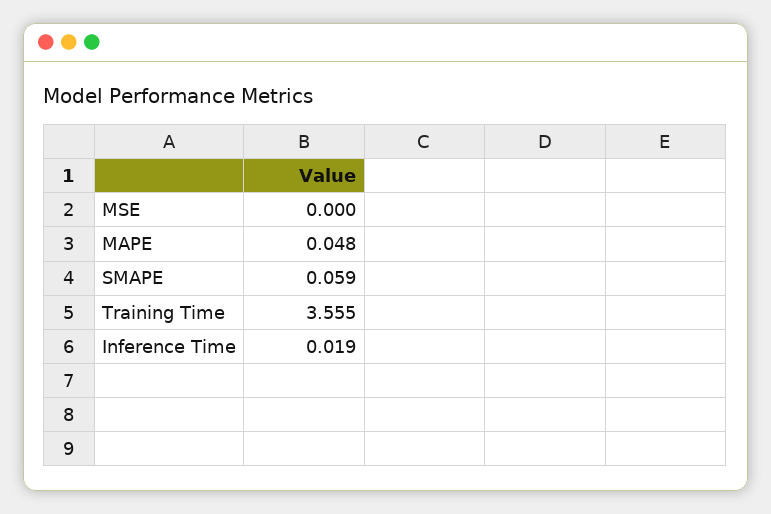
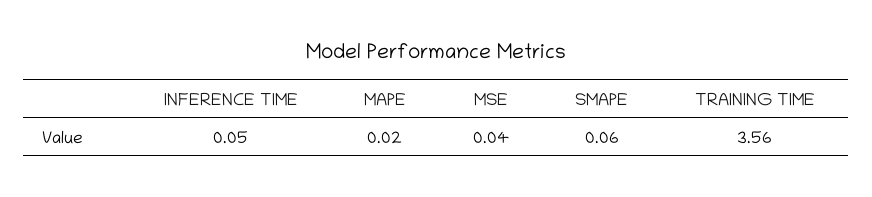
MSE: 0 -> 0.04
MAPE: 0.048 -> 0.02
Inference Time: 0.019 -> 0.05

